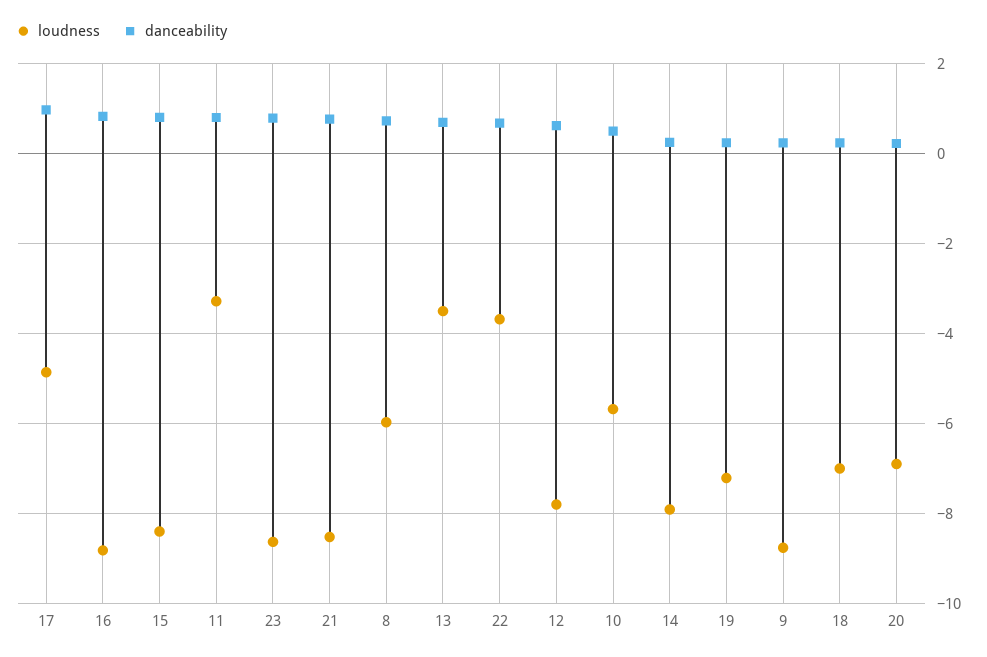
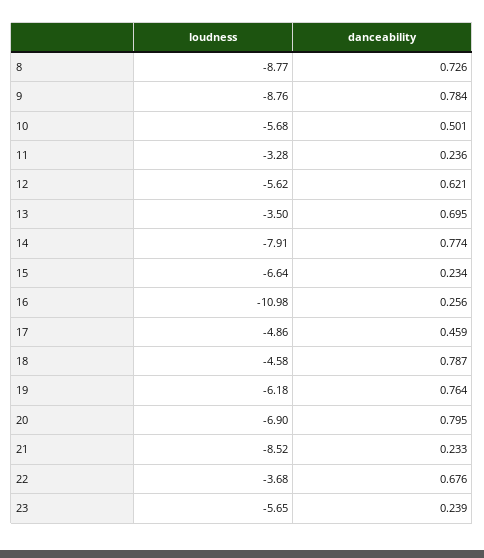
danceability, 17: 1 -> 0.459
loudness, 16: -8.8 -> -10.98
danceability, 16: 0.8 -> 0.256
loudness, 15: -8.4 -> -6.64
danceability, 15: 0.8 -> 0.234
danceability, 11: 0.8 -> 0.236
loudness, 23: -8.6 -> -5.65
danceability, 23: 0.8 -> 0.239
danceability, 21: 0.8 -> 0.233
loudness, 8: -6 -> -8.77
loudness, 12: -7.8 -> -5.62
danceability, 14: 0.2 -> 0.774
loudness, 19: -7.2 -> -6.18
danceability, 19: 0.2 -> 0.764
danceability, 9: 0.2 -> 0.784
loudness, 18: -7 -> -4.58
danceability, 18: 0.2 -> 0.787
danceability, 20: 0.2 -> 0.795

